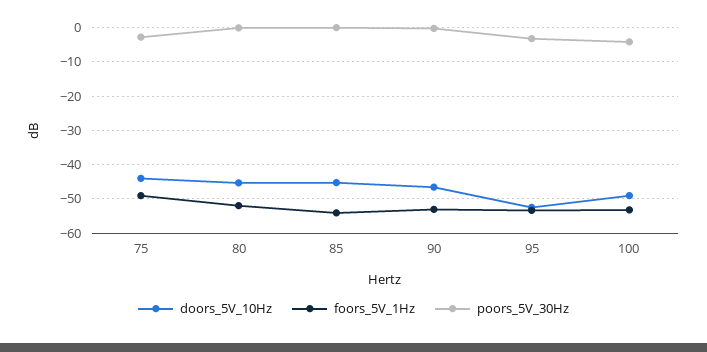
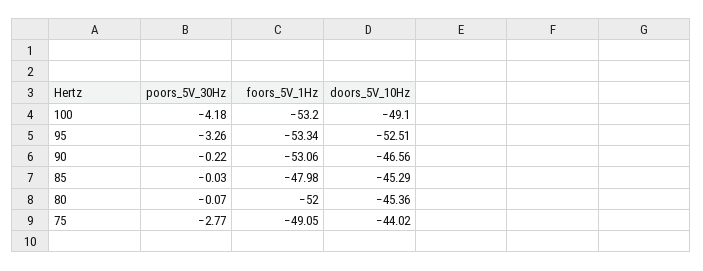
foors_5V_1Hz, 85: -54 -> -47.98

